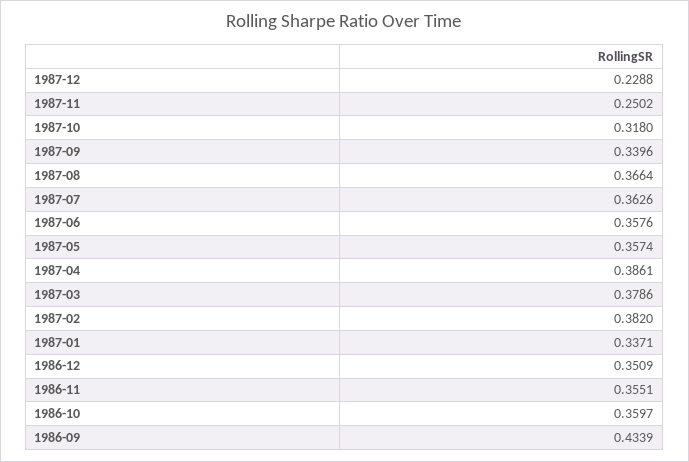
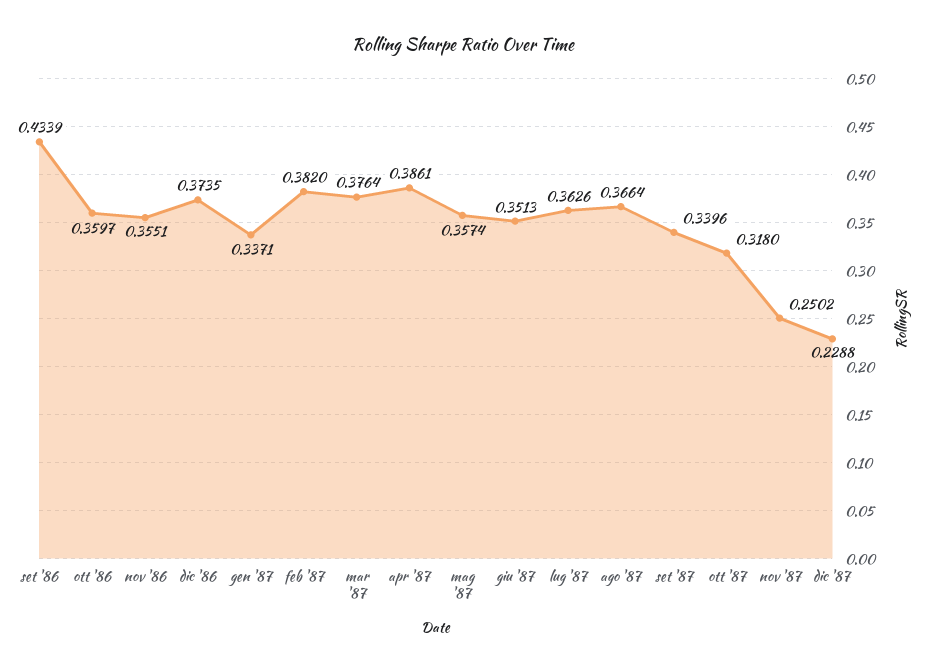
1987-06: 0.3576 -> 0.3513
1987-03: 0.3786 -> 0.3764
1986-12: 0.3509 -> 0.3735

